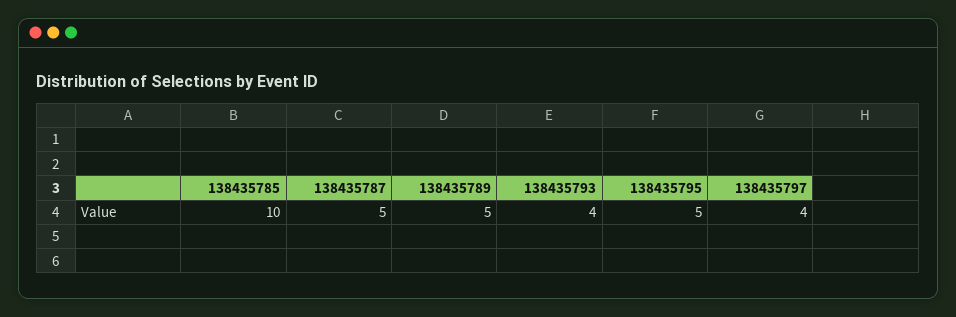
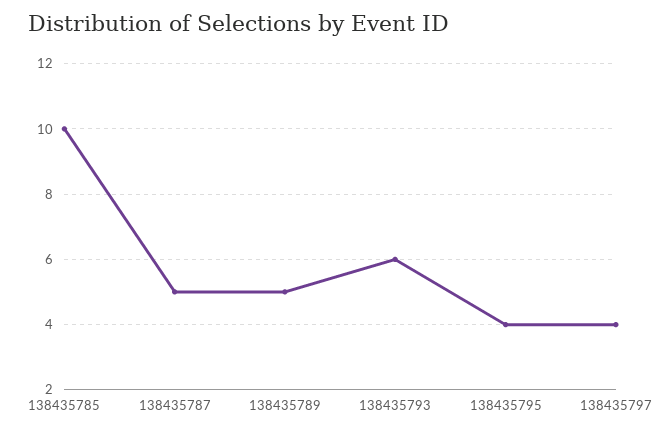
138435793: 4 -> 6
138435795: 5 -> 4

